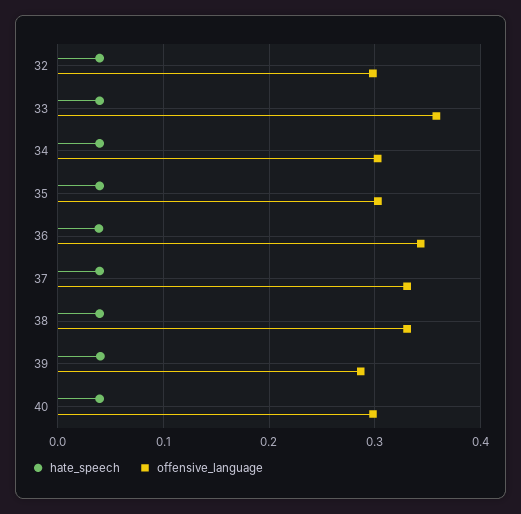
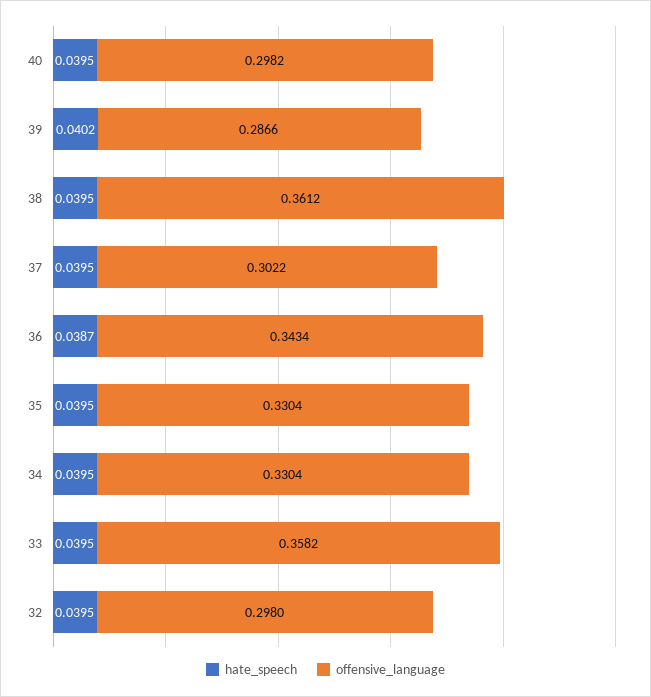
offensive_language, 34: 0.3 -> 0.3304
offensive_language, 35: 0.3 -> 0.3304
offensive_language, 37: 0.33 -> 0.3022
offensive_language, 38: 0.33 -> 0.3612

